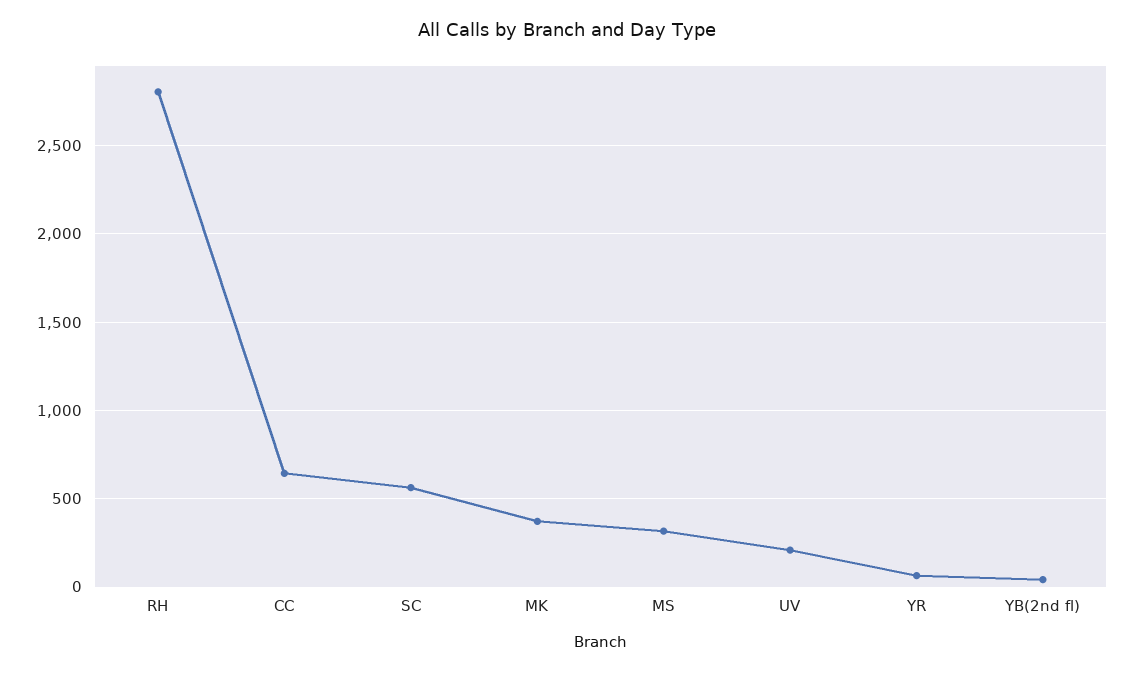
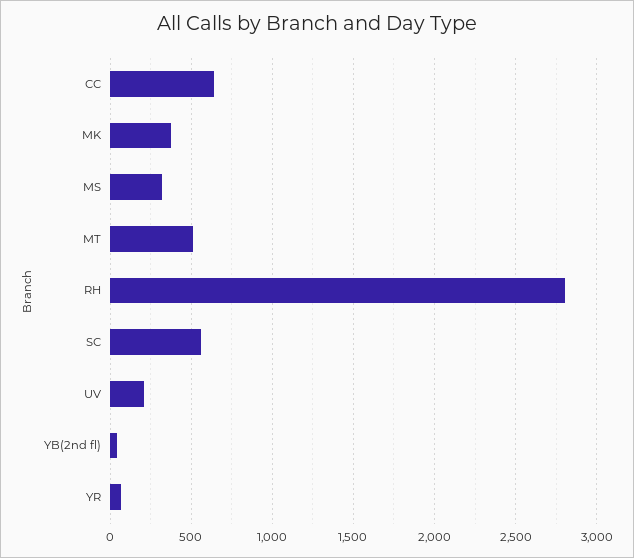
MT: none -> 500

